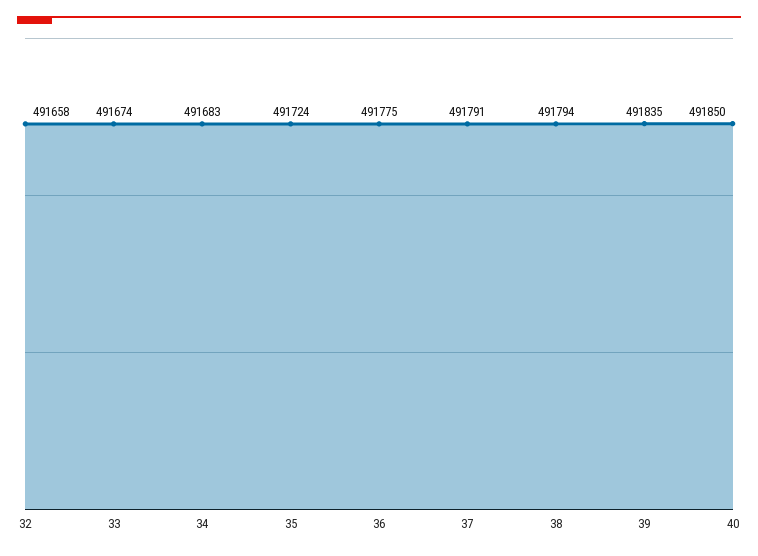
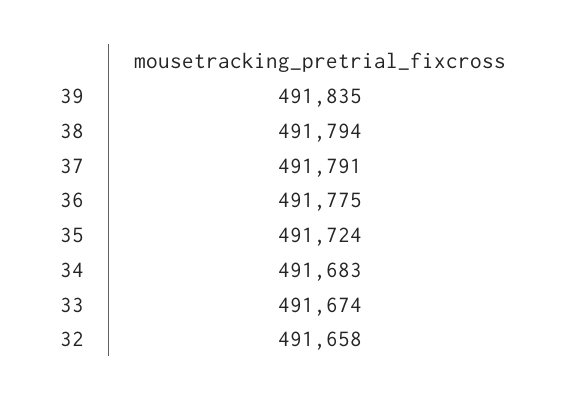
40: 491850 -> none

